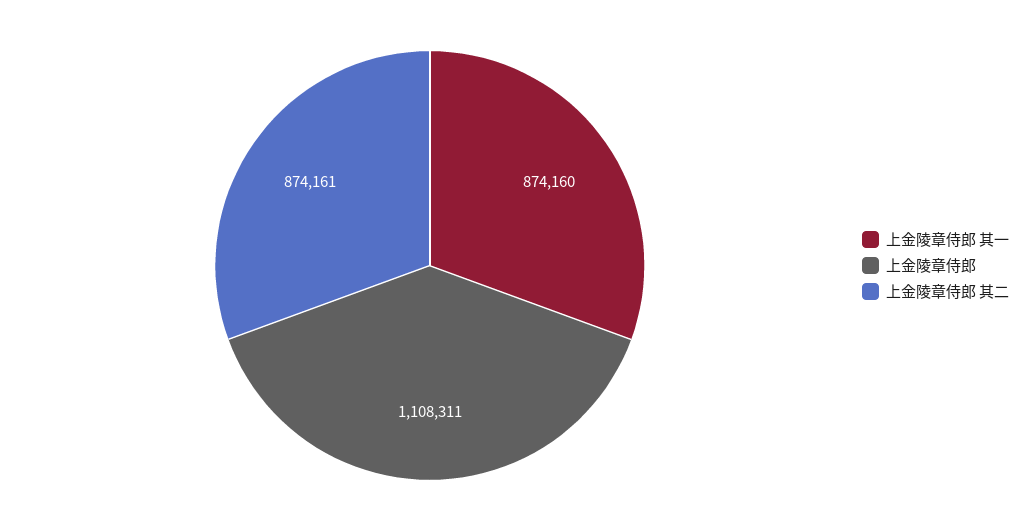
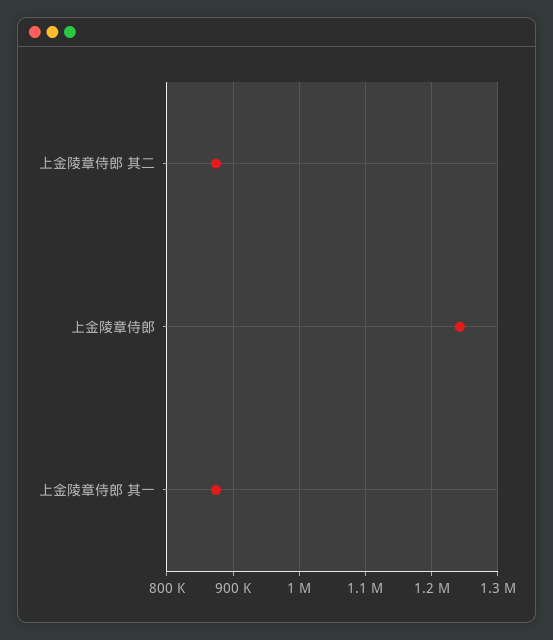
上金陵章侍郎: 1108311 -> 1240000

